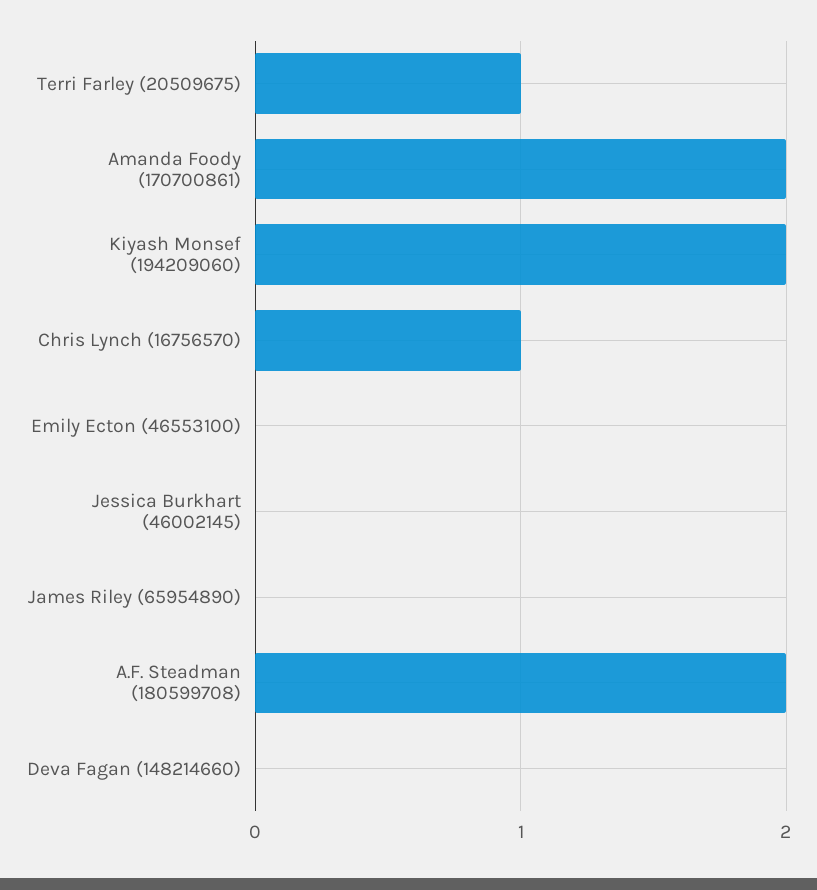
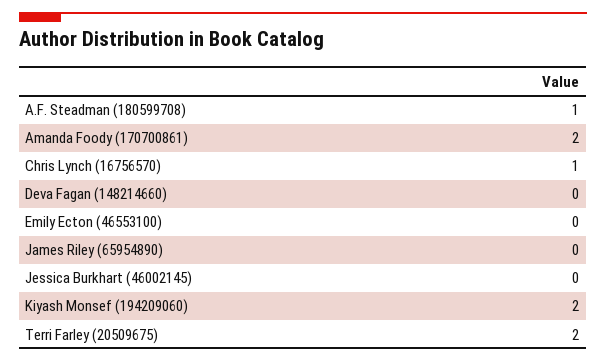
Terri Farley (20509675): 1 -> 2
A.F. Steadman (180599708): 2 -> 1

